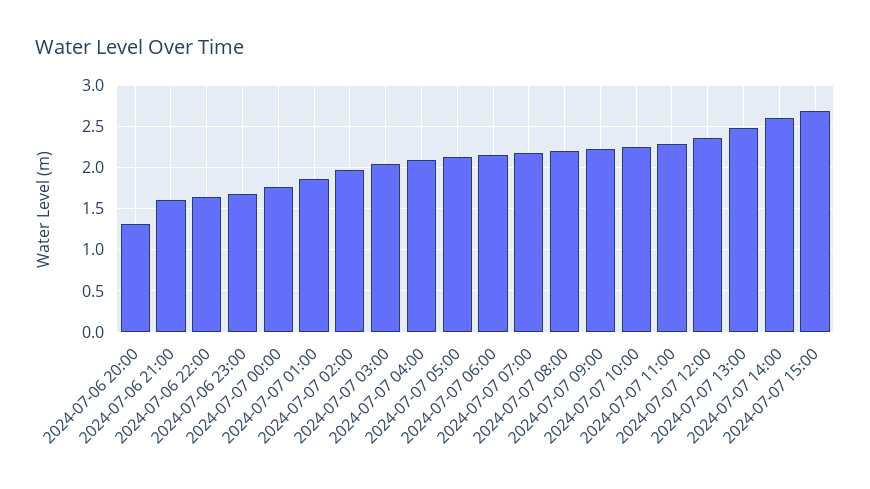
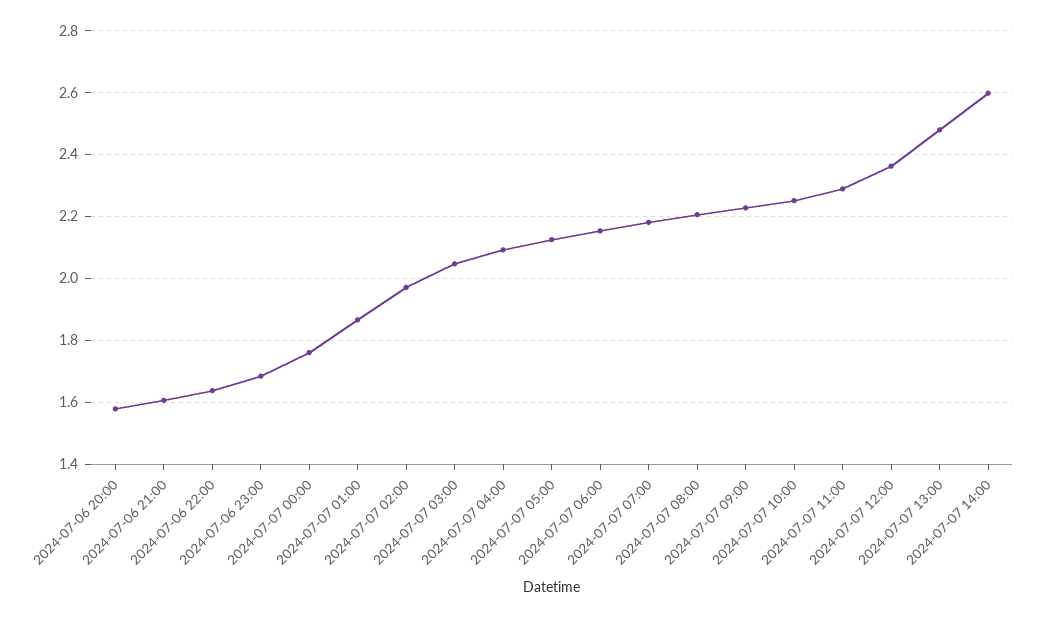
2024-07-06 20:00: 1.3 -> 1.58
2024-07-07 15:00: 2.7 -> none

